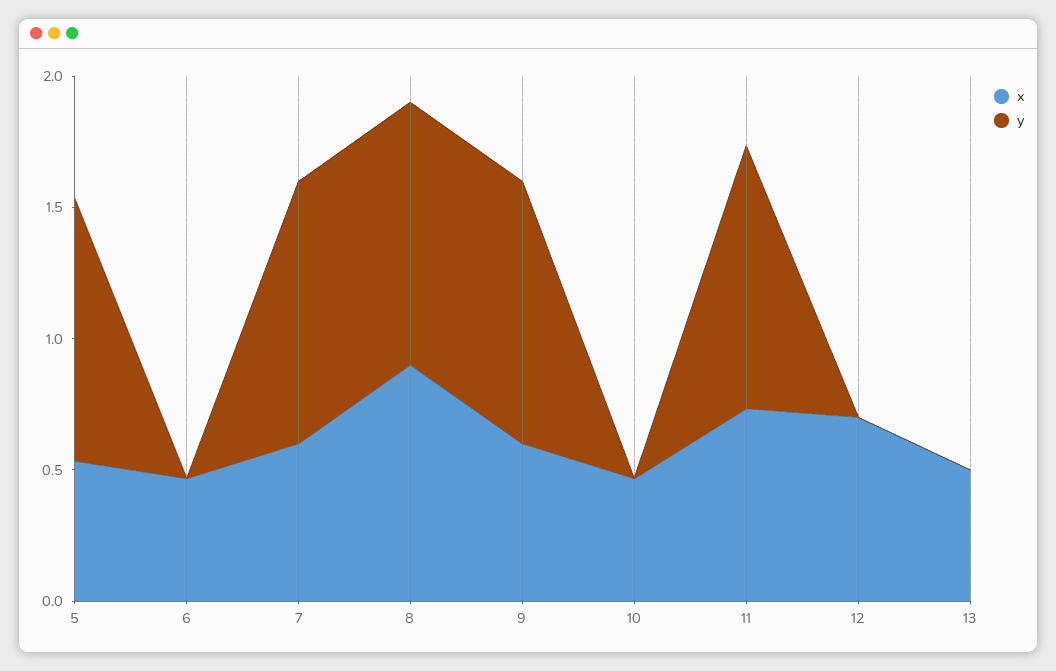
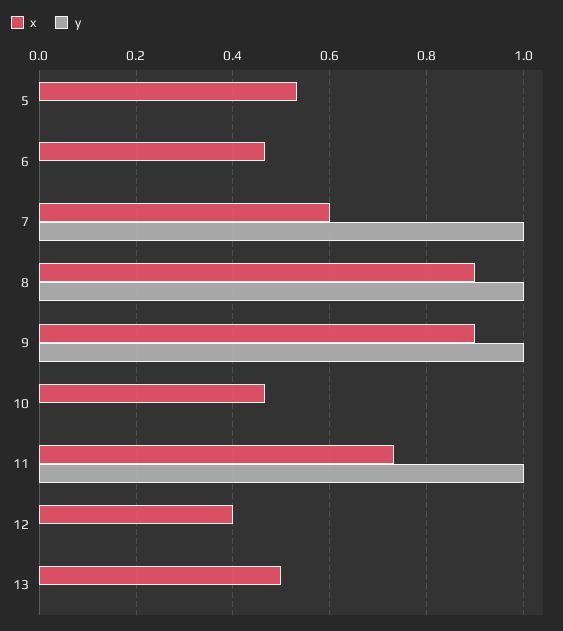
y, 5: 1 -> 0
x, 9: 0.6 -> 0.9
x, 12: 0.7 -> 0.4

